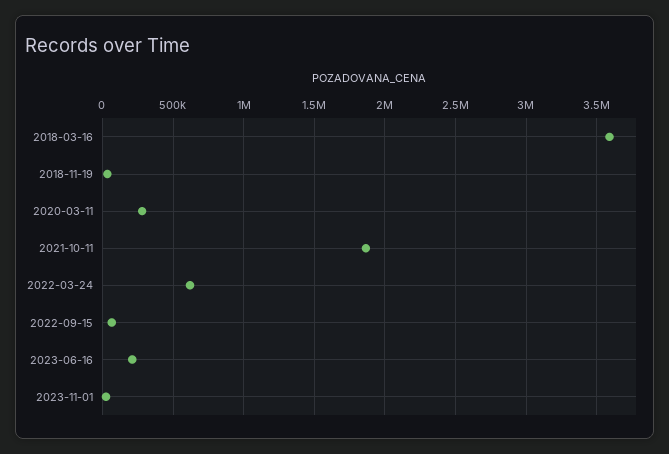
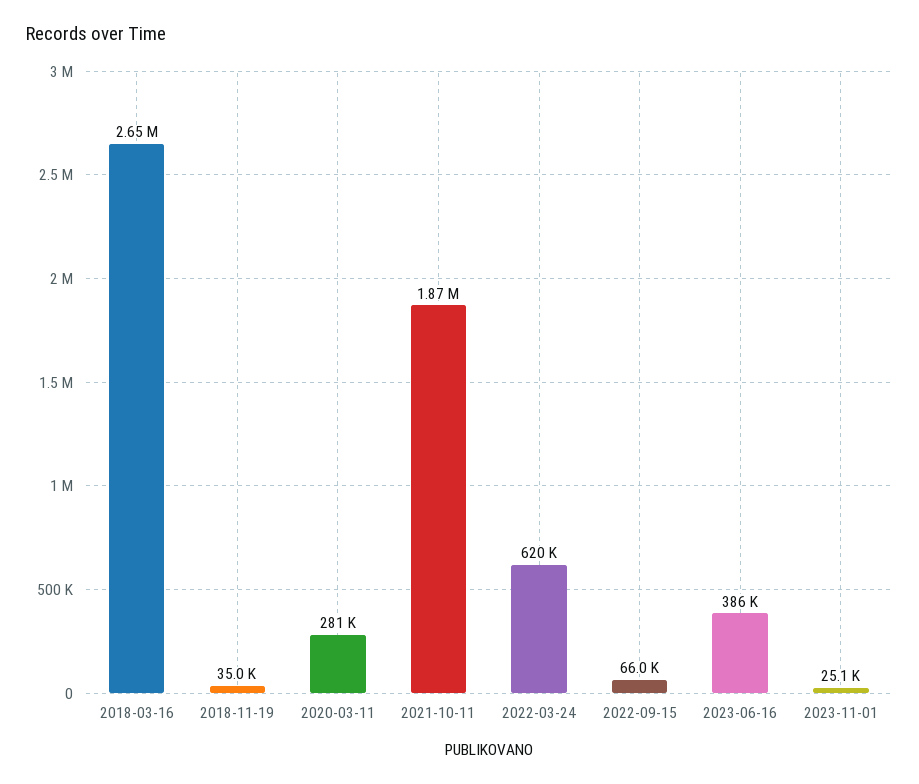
2018-03-16: 3600000 -> 2650000
2023-06-16: 200000 -> 386000

